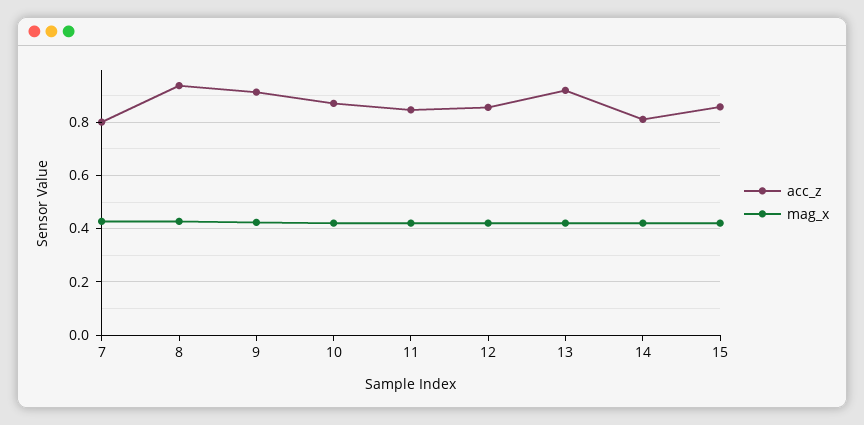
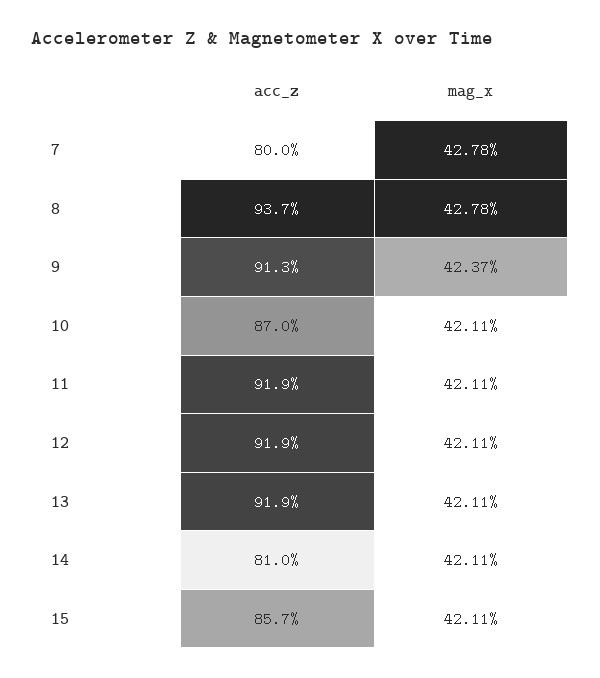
acc_z, 11: 0.85 -> 0.919
acc_z, 12: 0.85 -> 0.919

